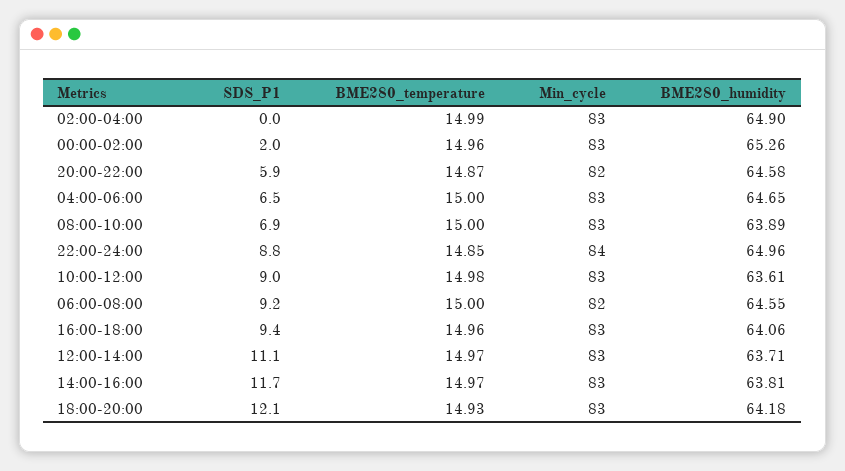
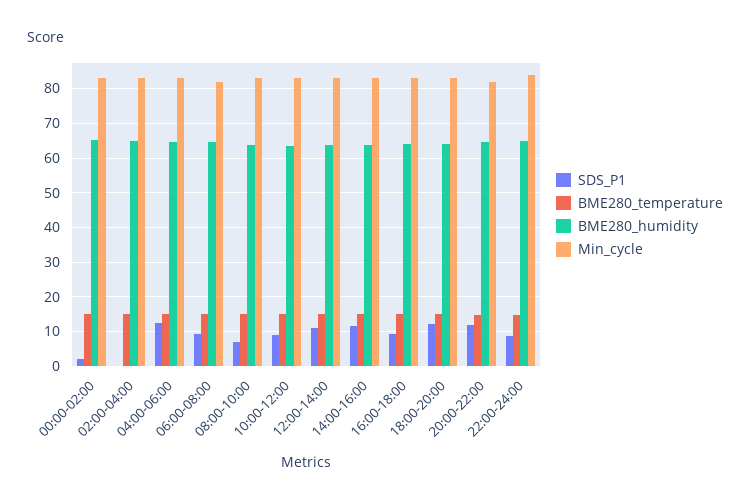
SDS_P1, 20:00-22:00: 5.9 -> 12
SDS_P1, 04:00-06:00: 6.5 -> 12

